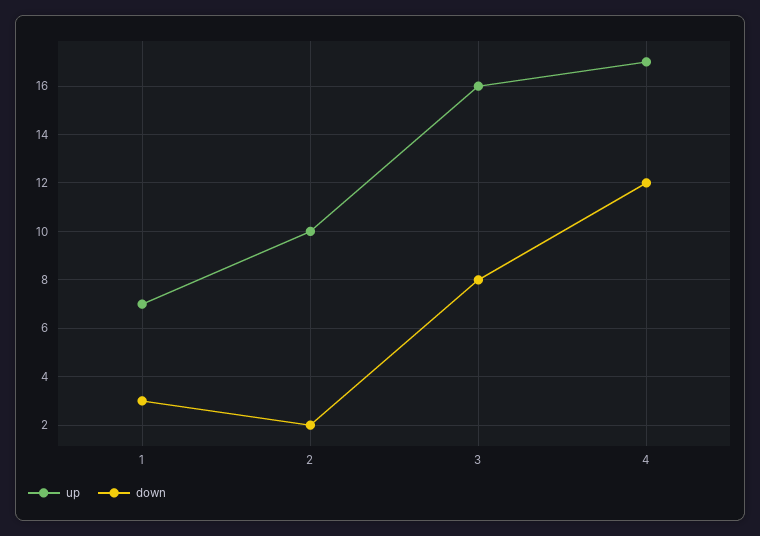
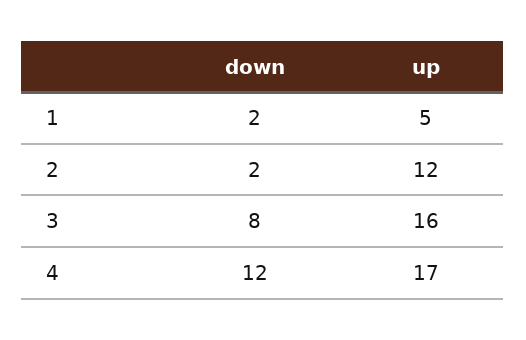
up, 1: 7 -> 5
down, 1: 3 -> 2
up, 2: 10 -> 12

